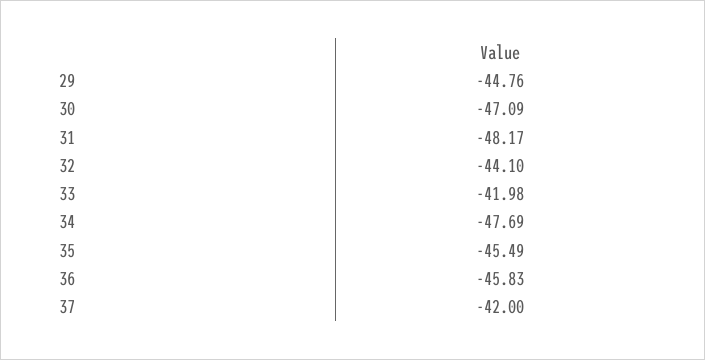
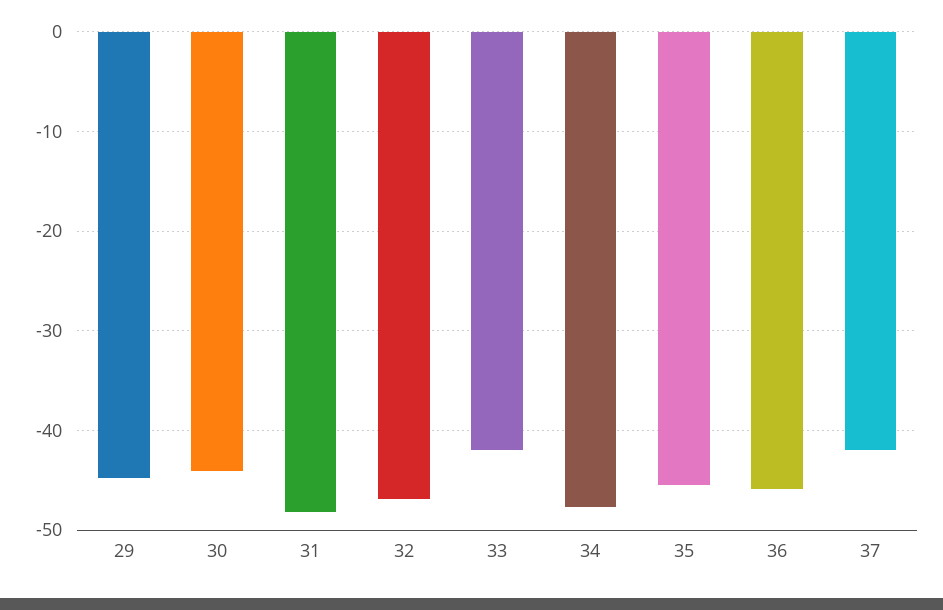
30: -47.09 -> -44
32: -44.1 -> -47

